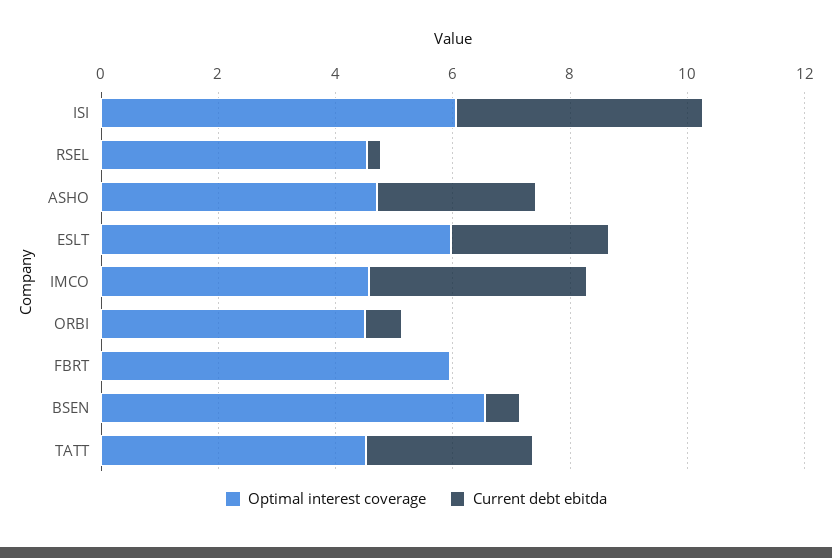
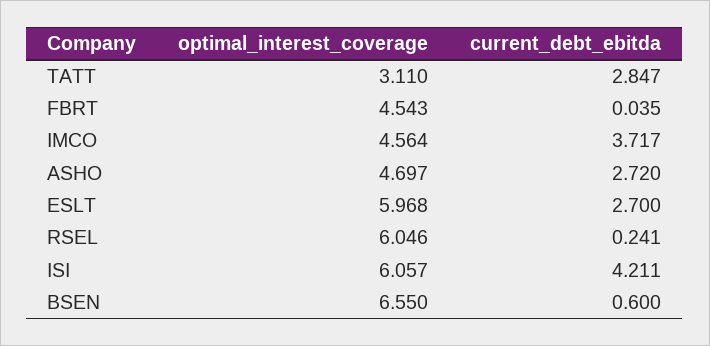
Optimal interest coverage, RSEL: 4.5 -> 6.046
Optimal interest coverage, ORBI: 4.5 -> none
Current debt ebitda, ORBI: 0.5 -> none
Optimal interest coverage, FBRT: 6 -> 4.543
Optimal interest coverage, TATT: 4.5 -> 3.11

